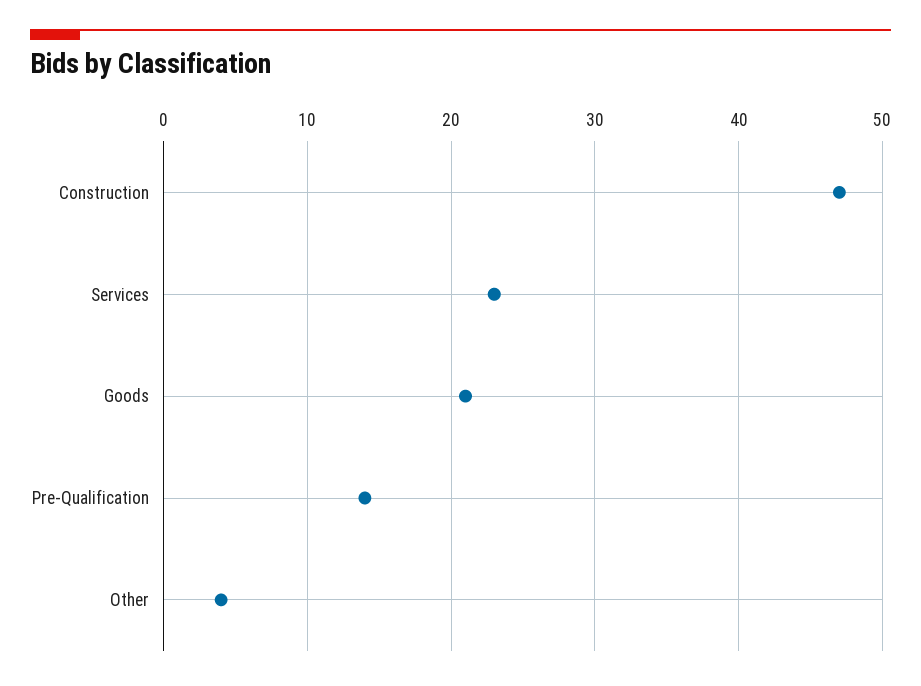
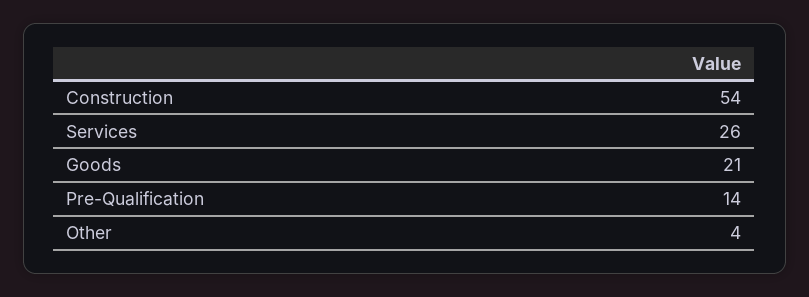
Construction: 47 -> 54
Services: 23 -> 26

